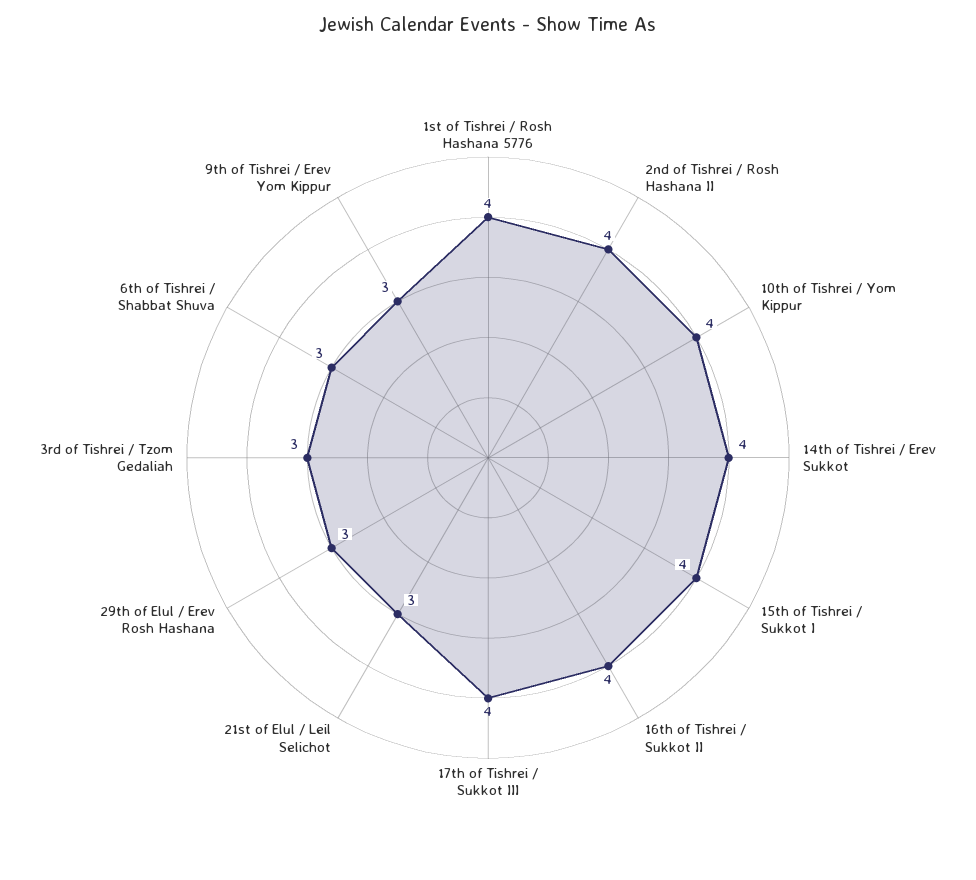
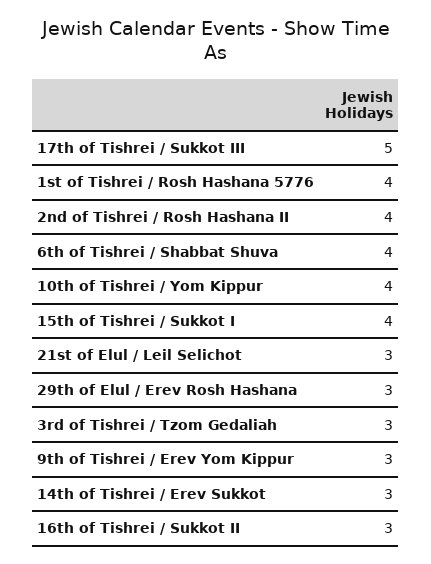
14th of Tishrei / Erev Sukkot: 4 -> 3
16th of Tishrei / Sukkot II: 4 -> 3
17th of Tishrei / Sukkot III: 4 -> 5
6th of Tishrei / Shabbat Shuva: 3 -> 4

